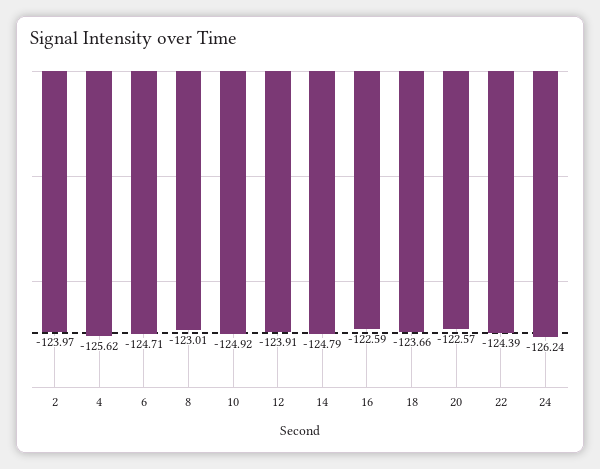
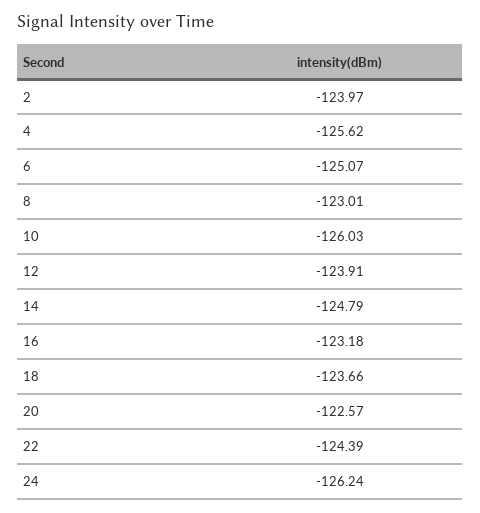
6: -124.71 -> -125.07
10: -124.92 -> -126.03
16: -122.59 -> -123.18

